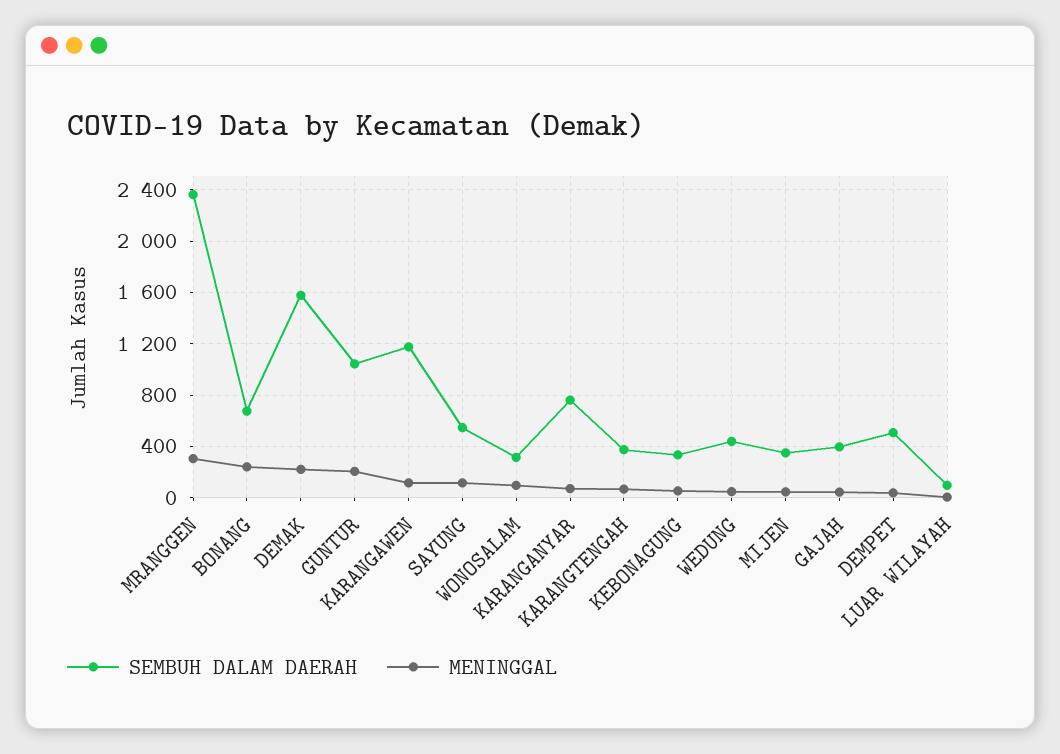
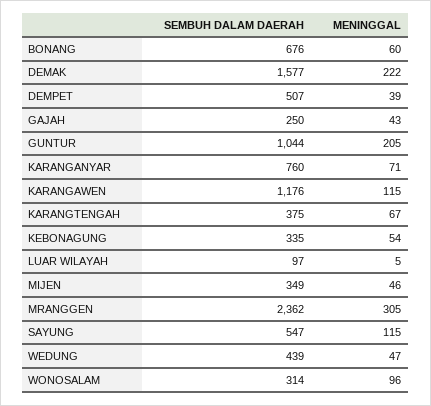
MENINGGAL, BONANG: 250 -> 60
SEMBUH DALAM DAERAH, GAJAH: 400 -> 250

